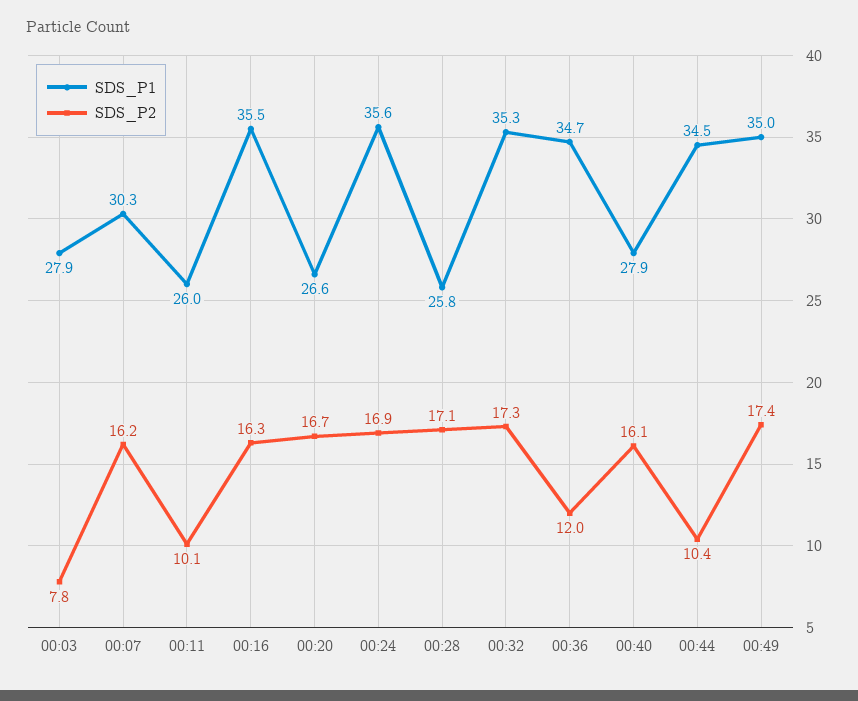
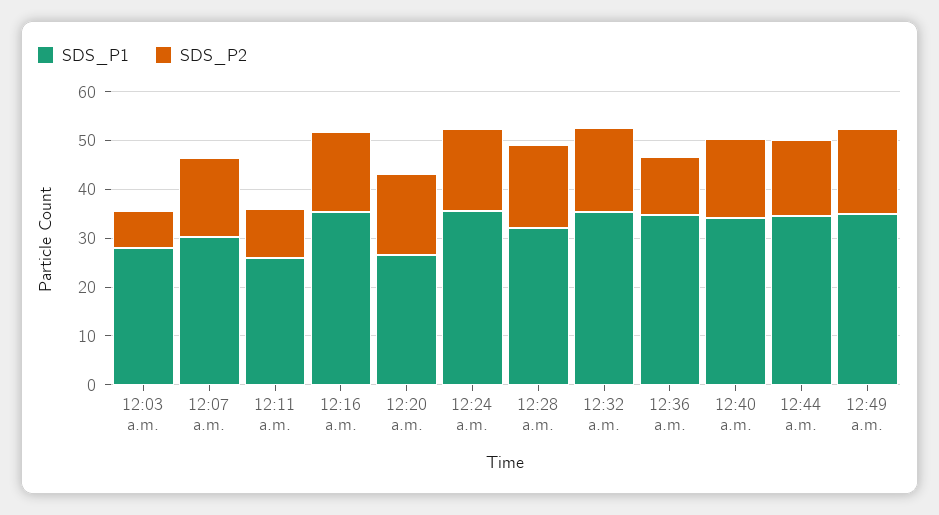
SDS_P1, 00:28: 25.8 -> 32
SDS_P1, 00:40: 27.9 -> 34
SDS_P2, 00:44: 10.4 -> 16

